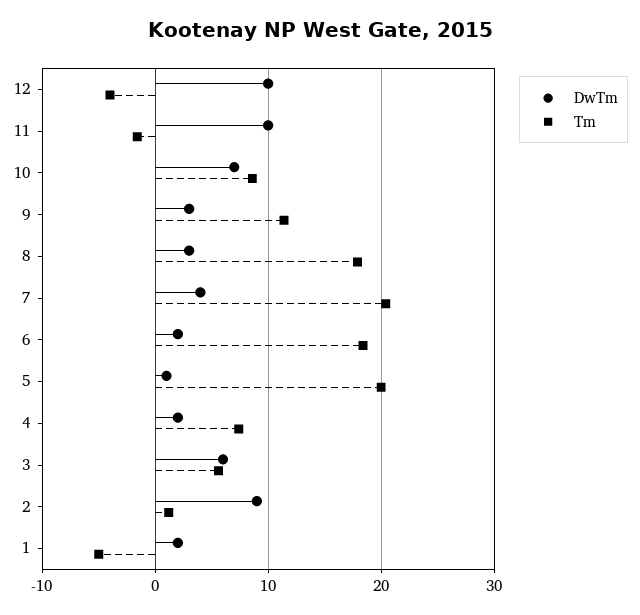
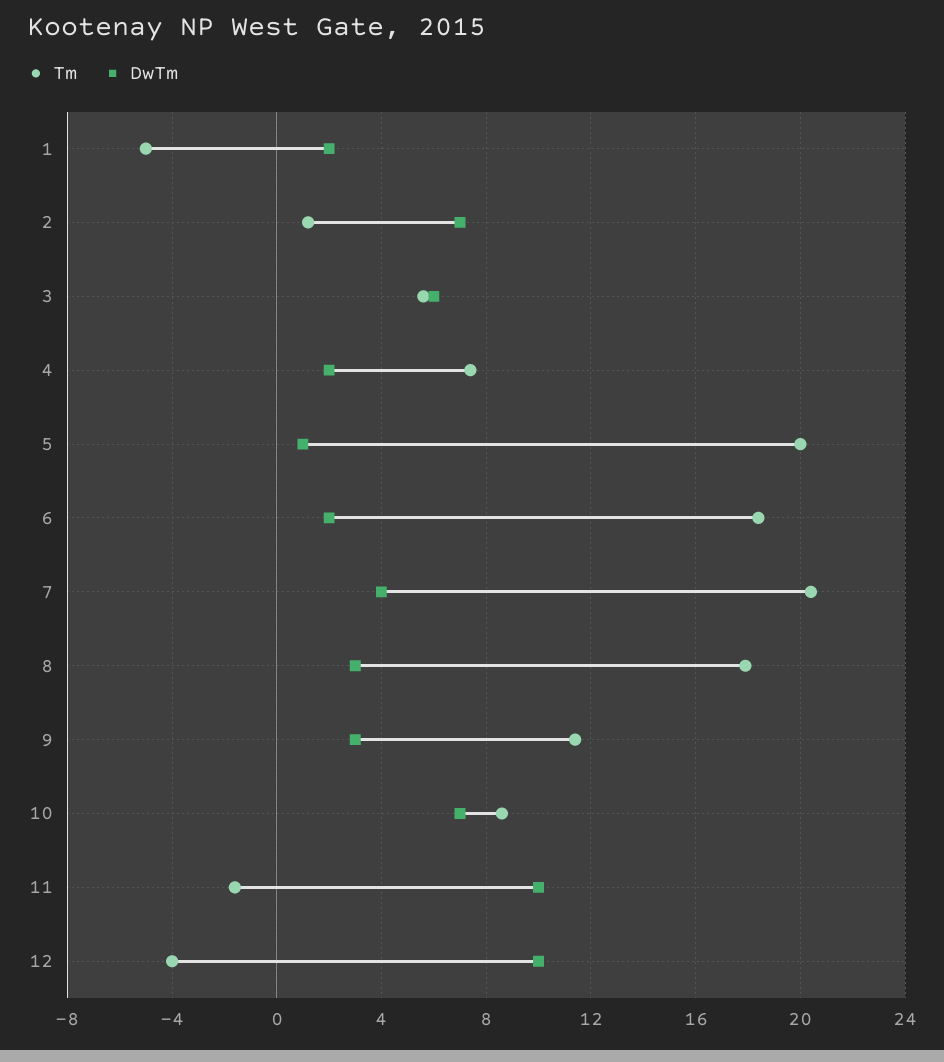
DwTm, 2: 9 -> 7

